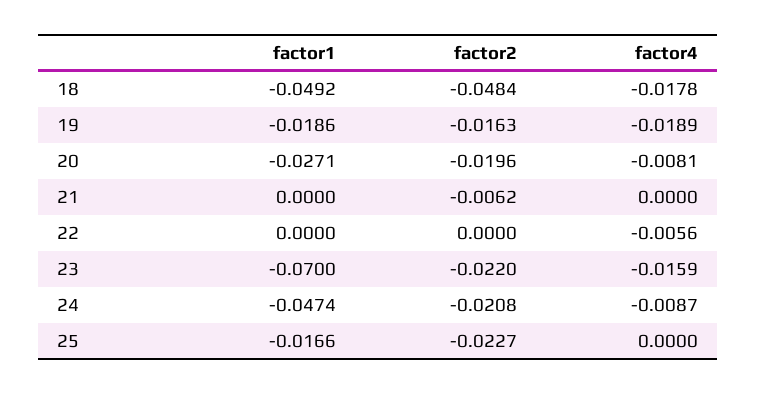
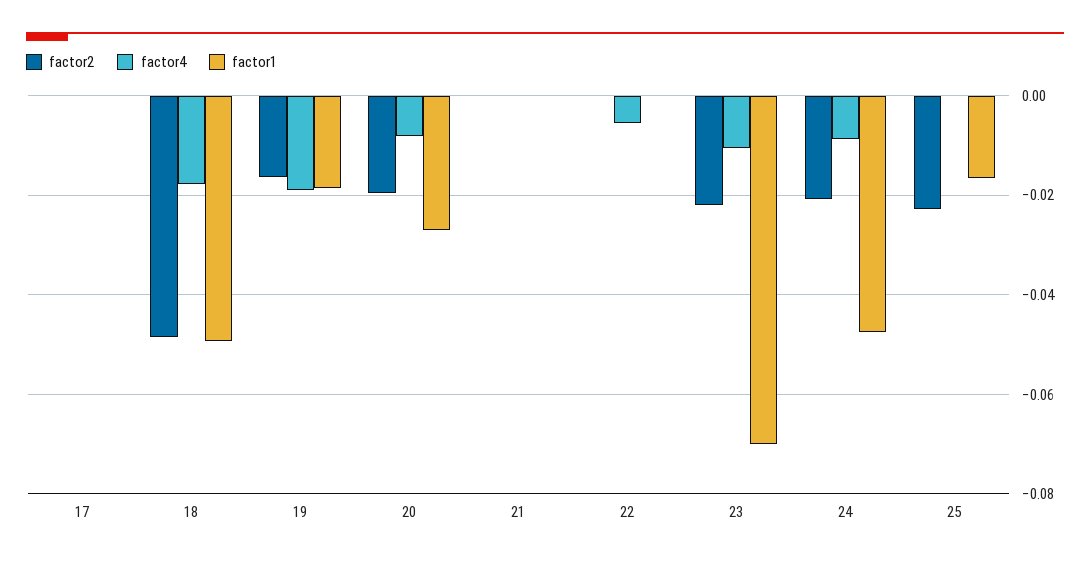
factor2, 21: -0.0062 -> 0
factor4, 23: -0.0159 -> -0.01
factor2, 17: none -> 0
factor4, 17: none -> 0
factor1, 17: none -> 0

